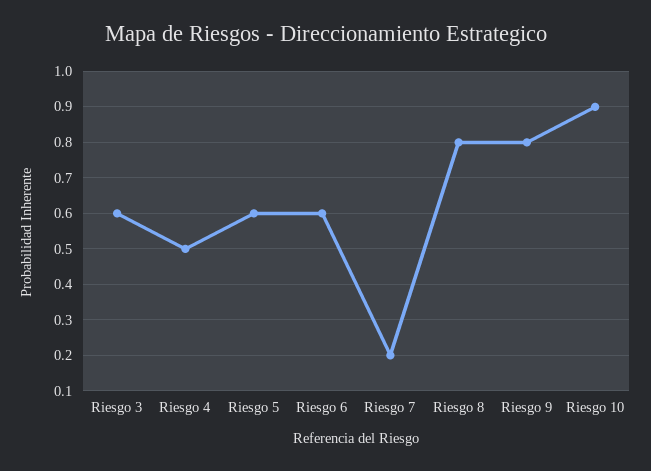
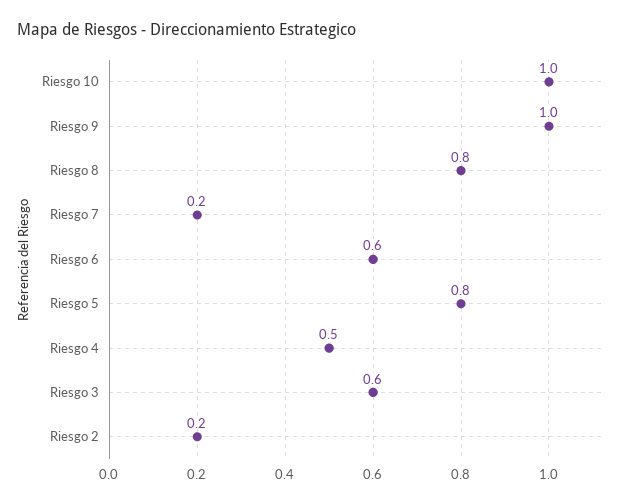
Riesgo 5: 0.6 -> 0.8
Riesgo 9: 0.8 -> 1
Riesgo 10: 0.9 -> 1
Riesgo 2: none -> 0.2

